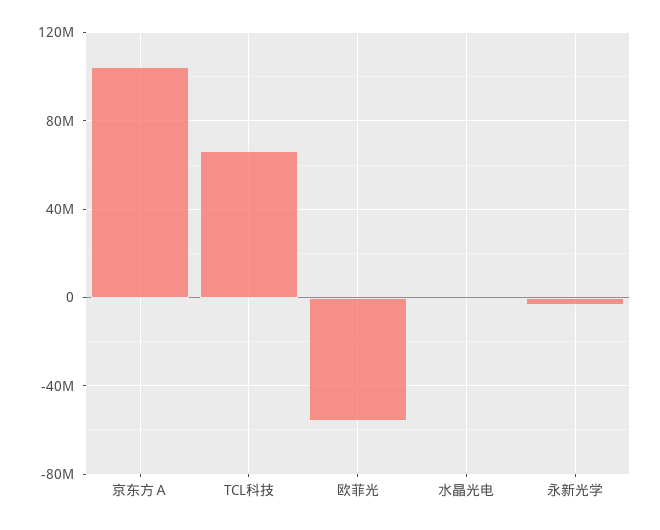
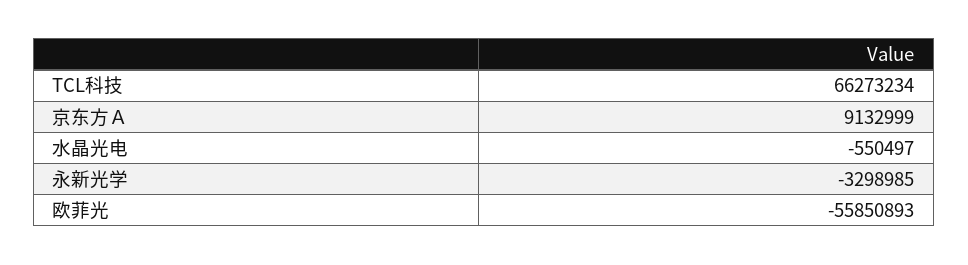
京东方Ａ: 105000000 -> 9132999

